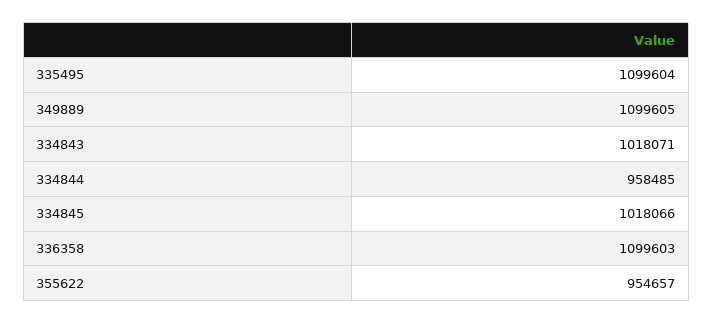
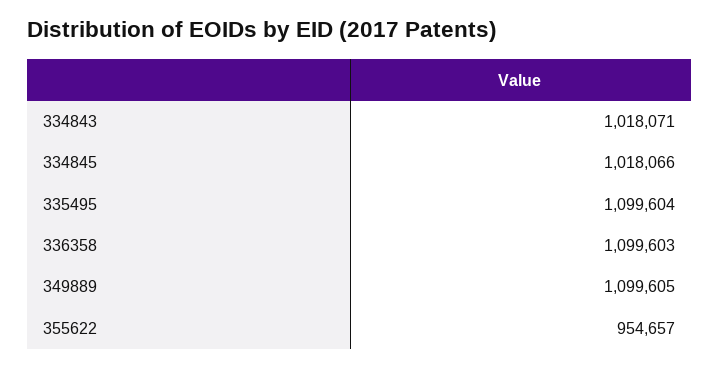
334844: 958485 -> none

